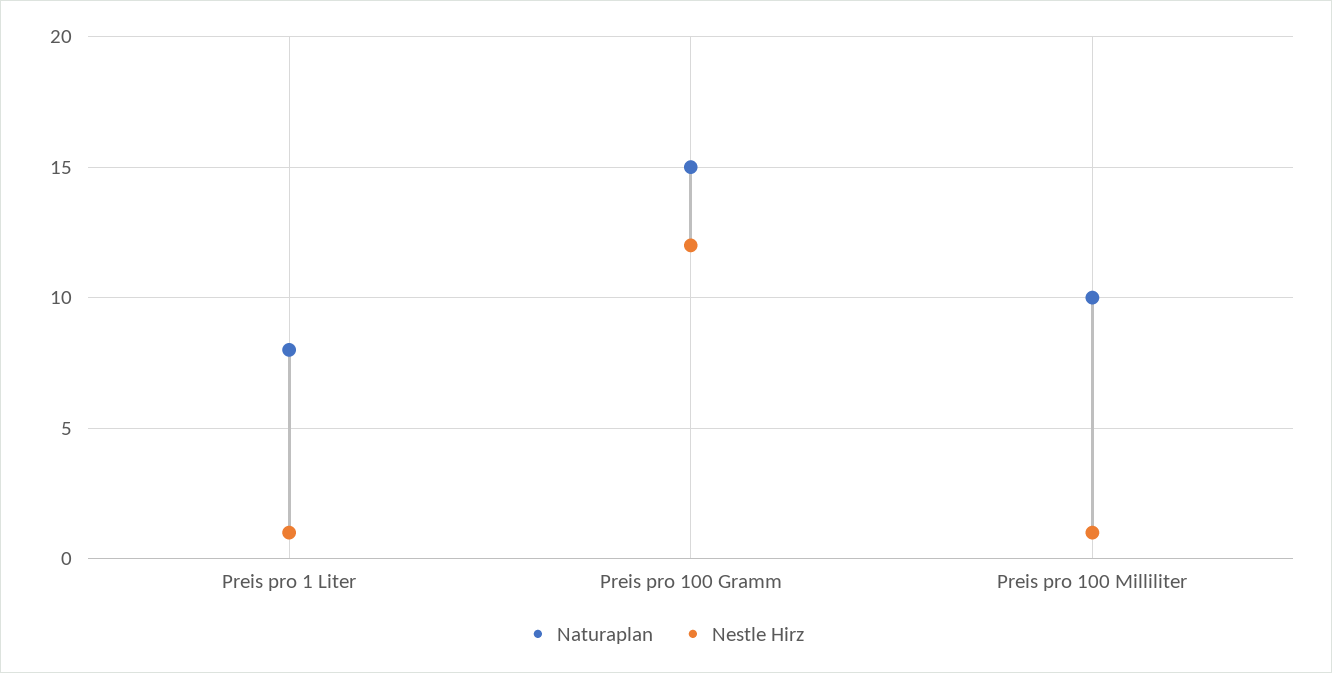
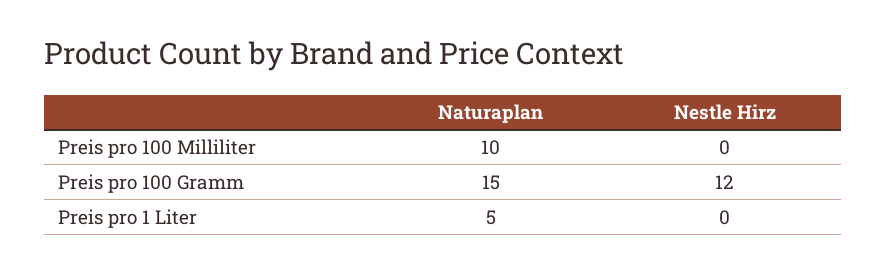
Naturaplan, Preis pro 1 Liter: 8 -> 5
Nestle Hirz, Preis pro 1 Liter: 1 -> 0
Nestle Hirz, Preis pro 100 Milliliter: 1 -> 0

